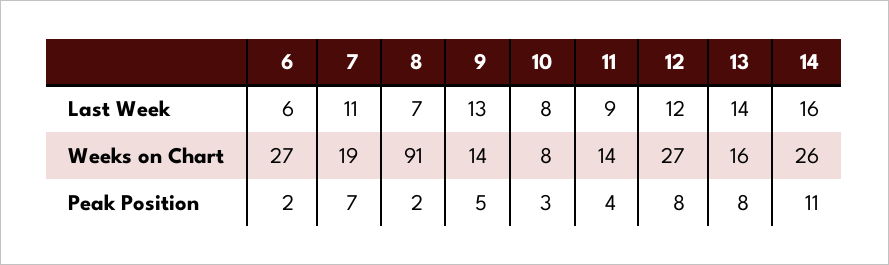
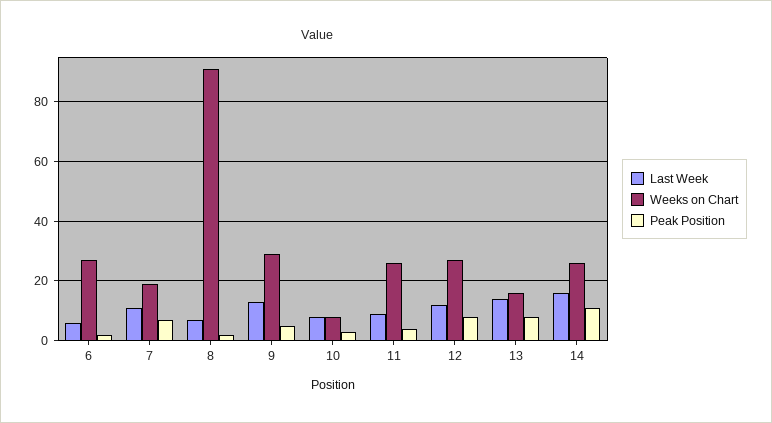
Weeks on Chart, 9: 14 -> 30
Weeks on Chart, 11: 14 -> 25

